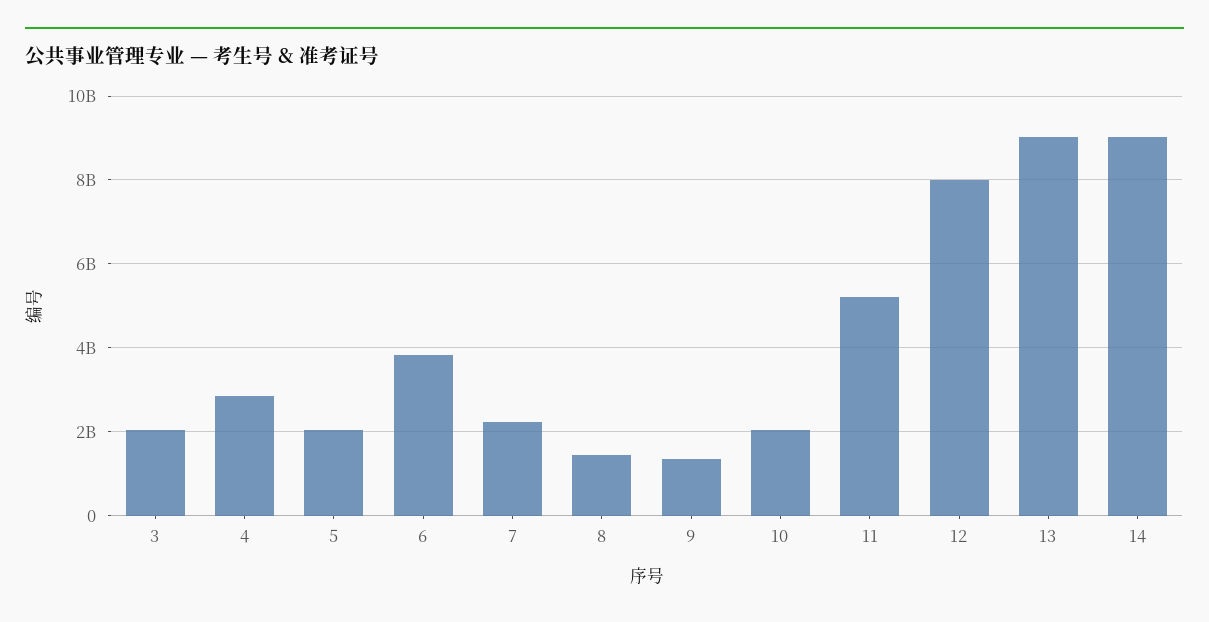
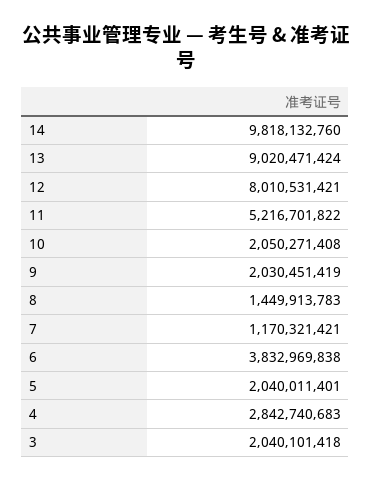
7: 2200000000 -> 1170321421
9: 1400000000 -> 2030451419
14: 9000000000 -> 9818132760

